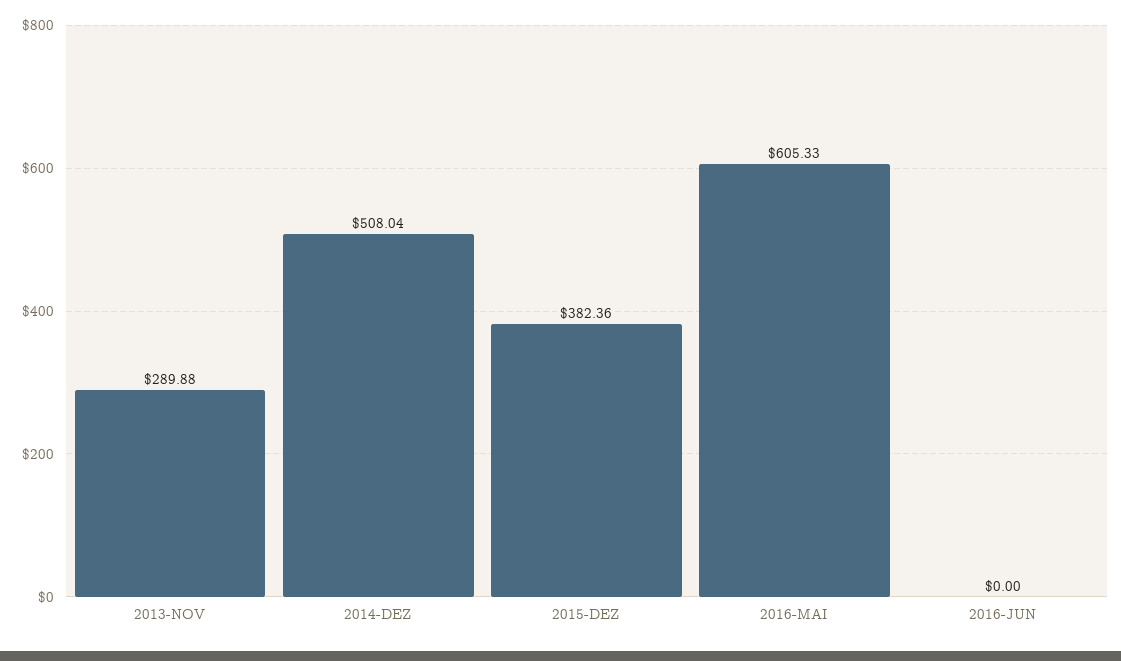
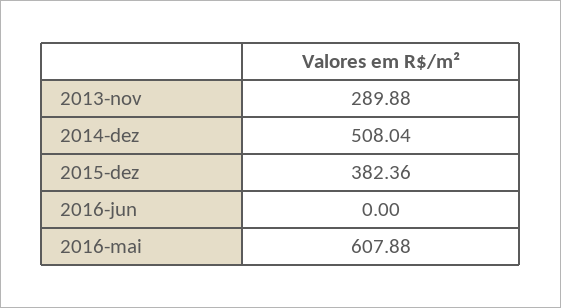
2016-MAI: 605.33 -> 607.88

